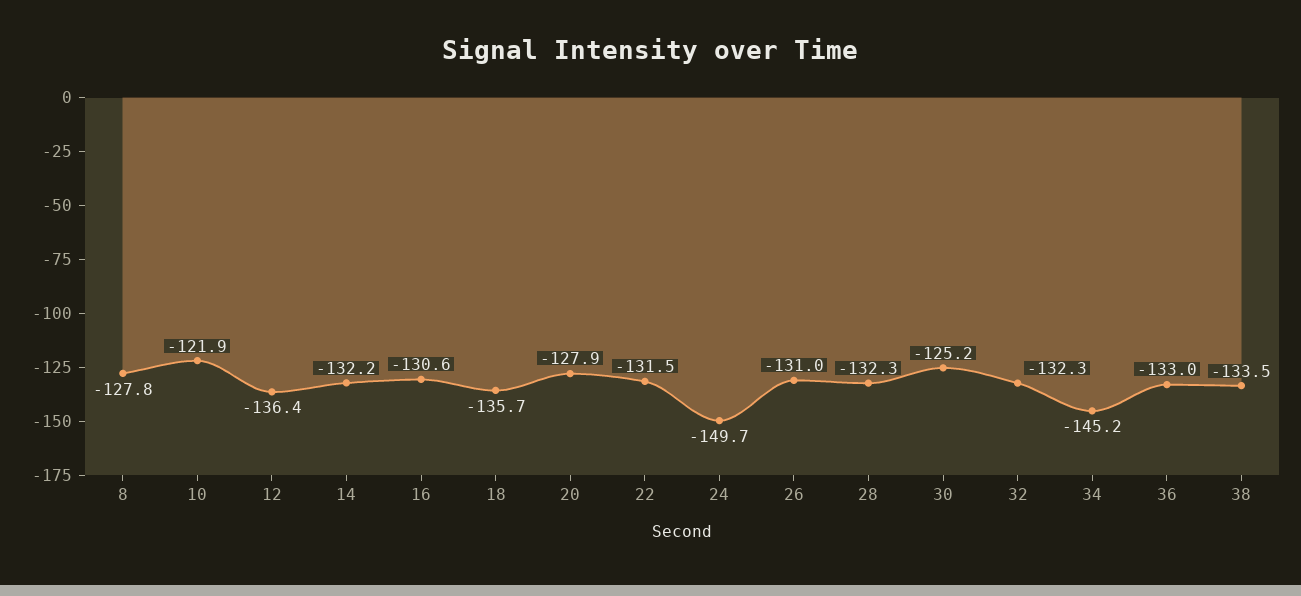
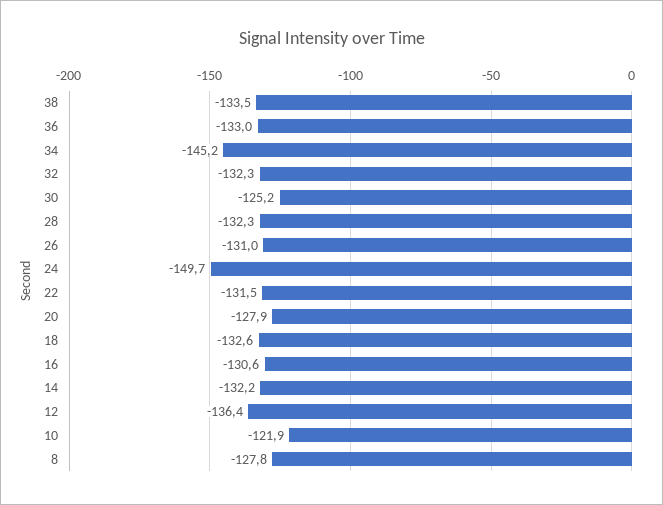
18: -135.7 -> -132.6

